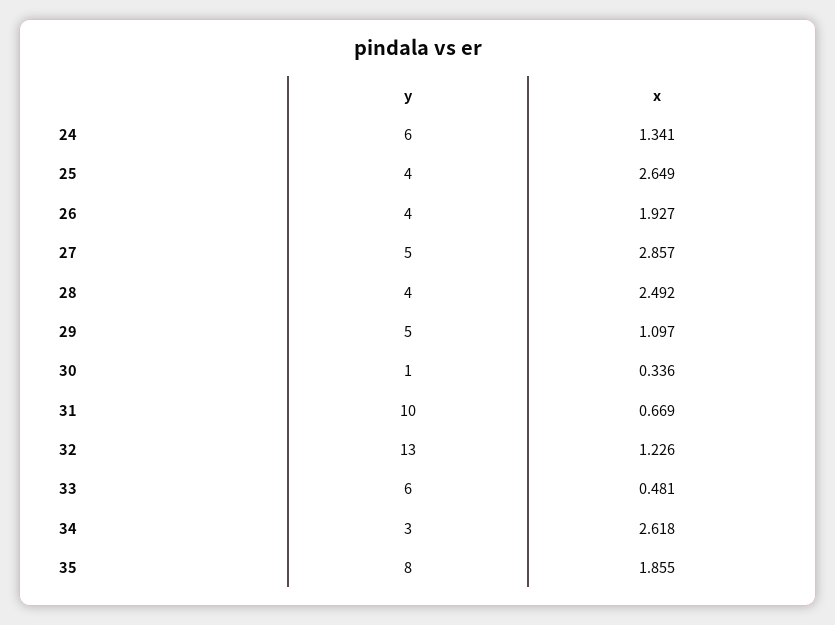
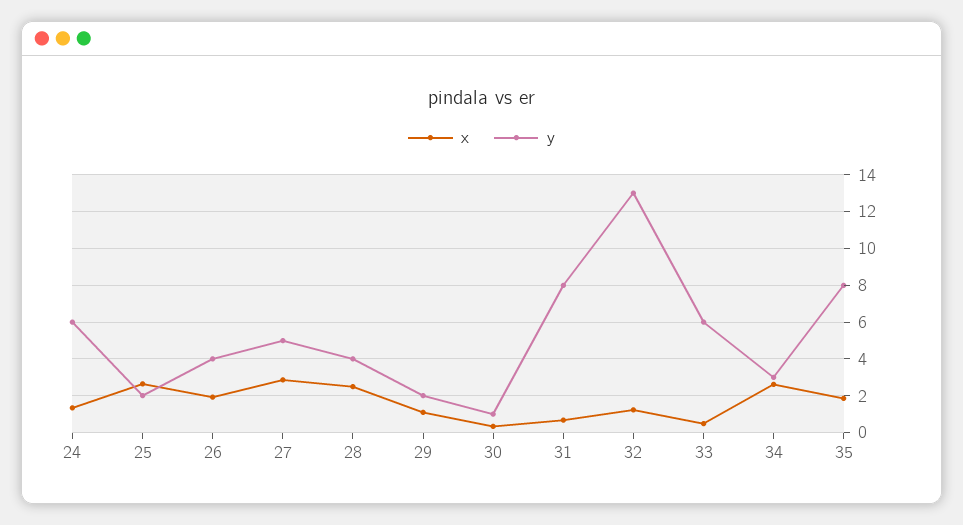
y, 25: 4 -> 2
y, 29: 5 -> 2
y, 31: 10 -> 8

